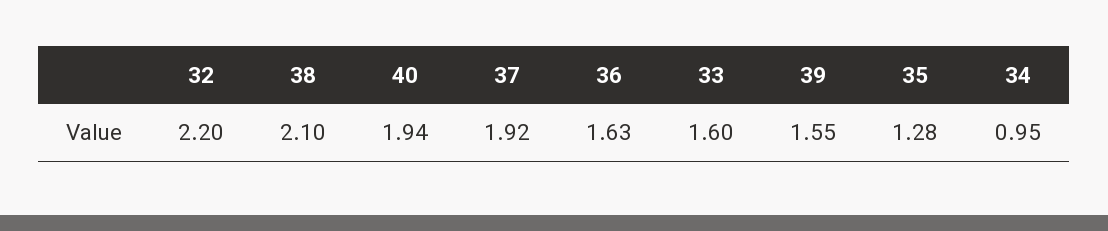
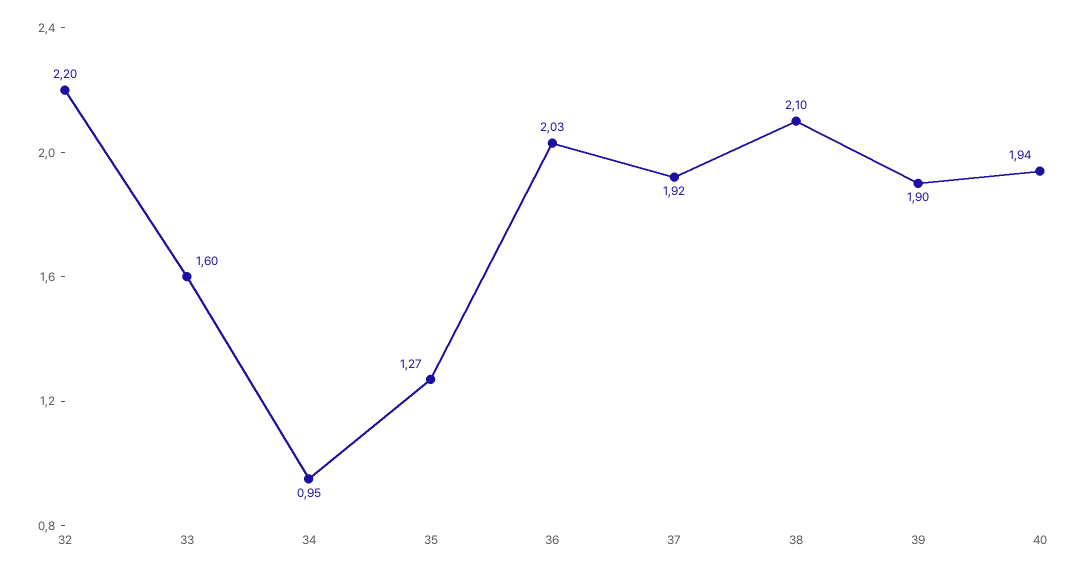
36: 1.63 -> 2.03
39: 1.55 -> 1.9
35: 1.28 -> 1.27

